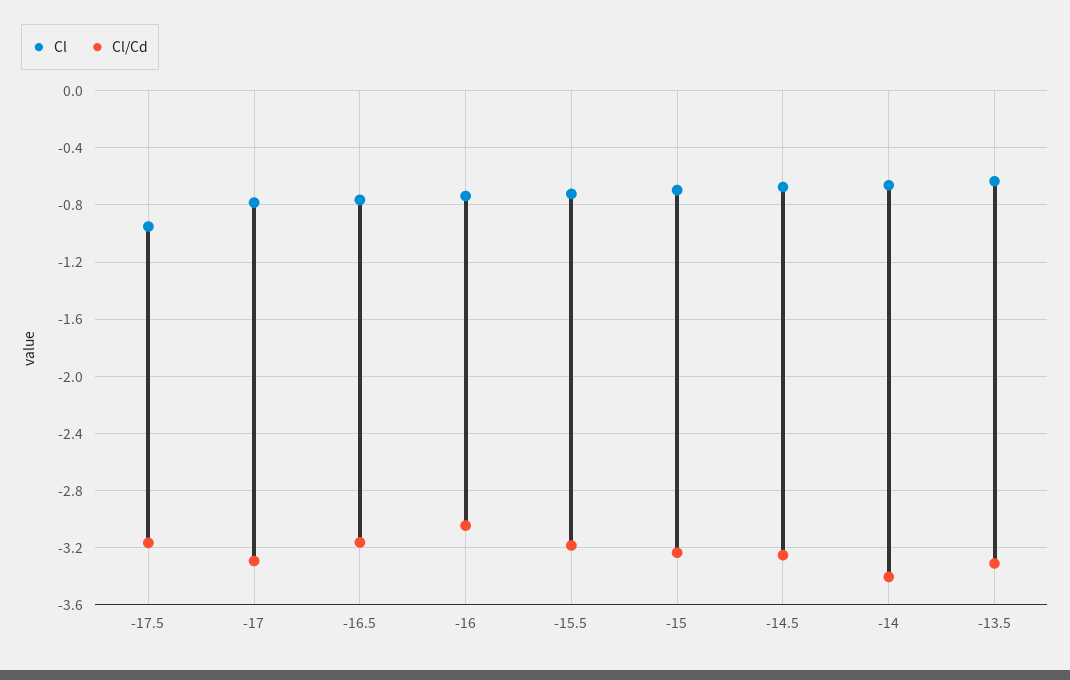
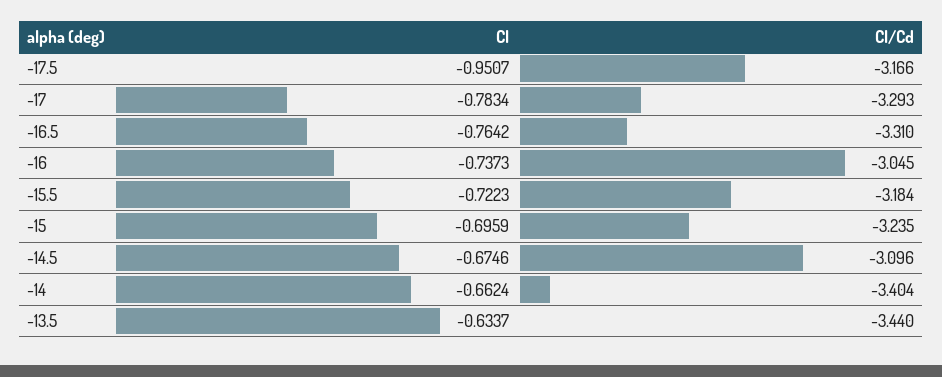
Cl/Cd, -16.5: -3.15 -> -3.31
Cl/Cd, -14.5: -3.25 -> -3.096
Cl/Cd, -13.5: -3.3 -> -3.44

